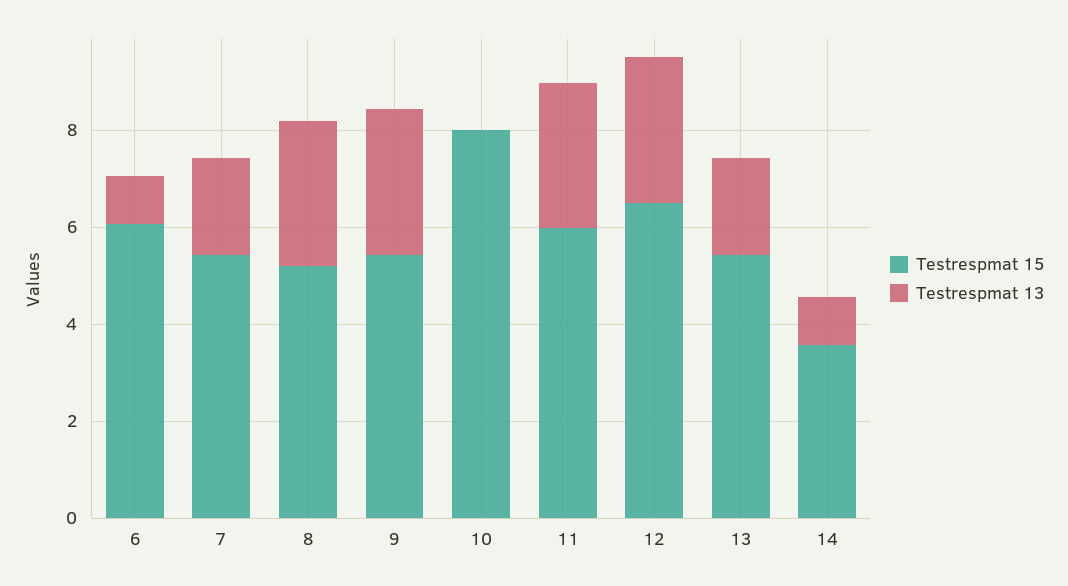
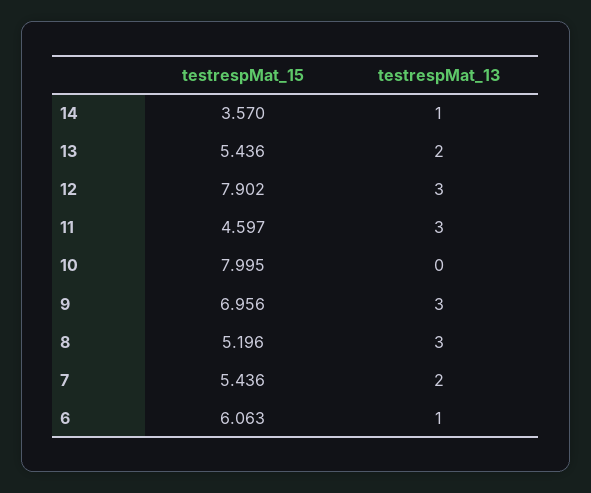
Testrespmat 15, 9: 5.5 -> 6.956
Testrespmat 15, 11: 6 -> 4.597
Testrespmat 15, 12: 6.5 -> 7.902

